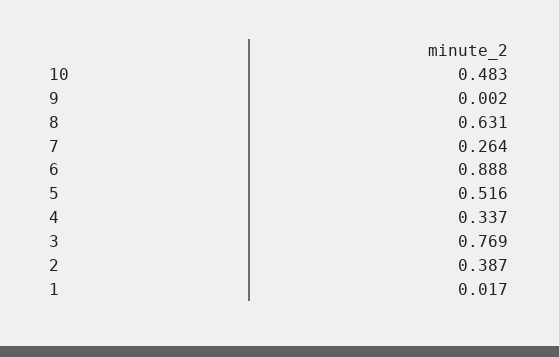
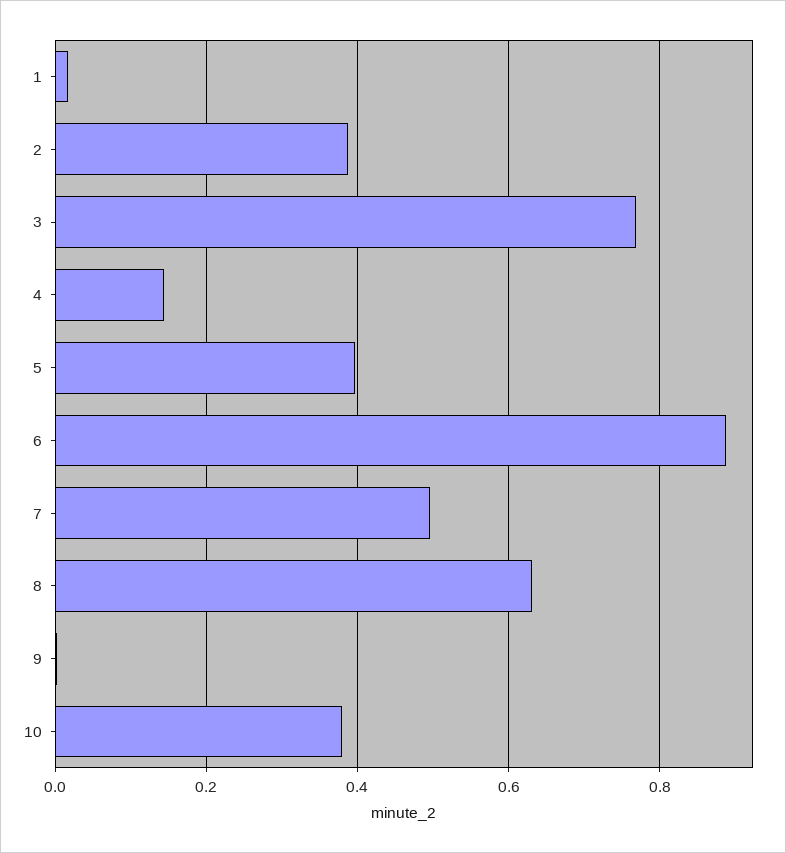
10: 0.483 -> 0.38
7: 0.264 -> 0.5
5: 0.516 -> 0.4
4: 0.337 -> 0.14

